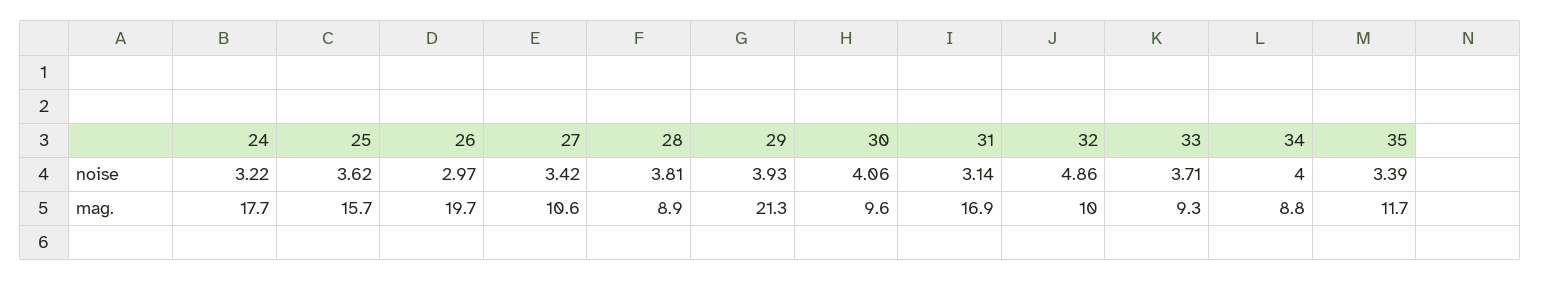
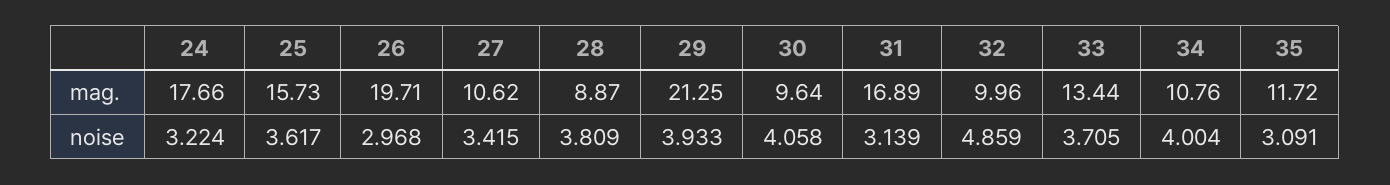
35, noise: 3.39 -> 3.091
33, mag.: 9.3 -> 13.44
34, mag.: 8.8 -> 10.76

